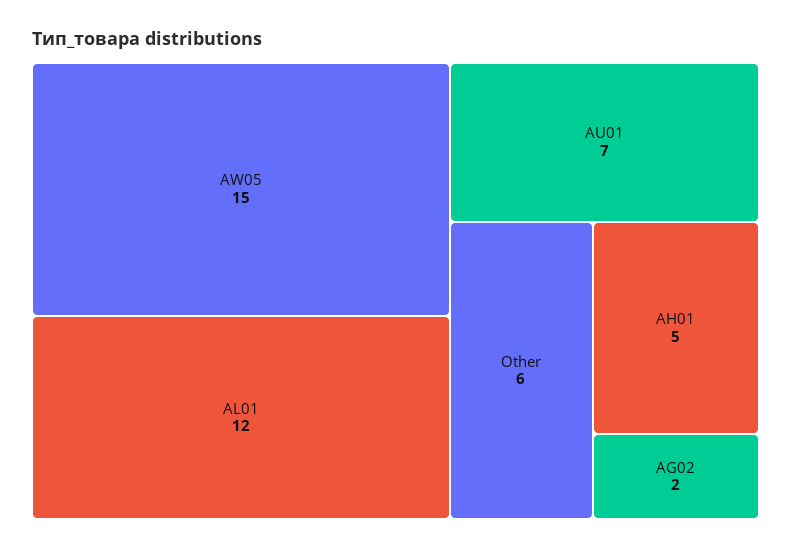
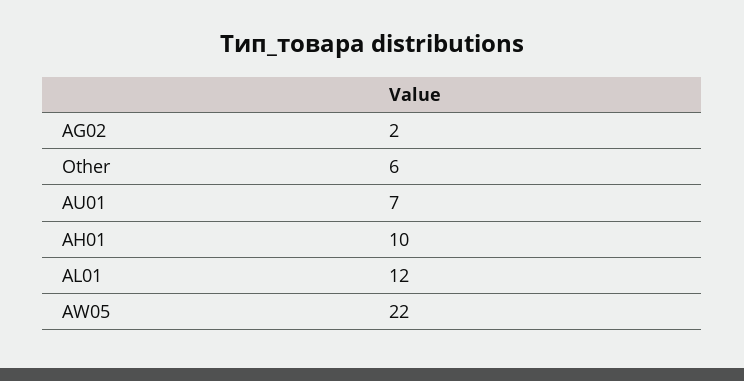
AW05: 15 -> 22
AH01: 5 -> 10

